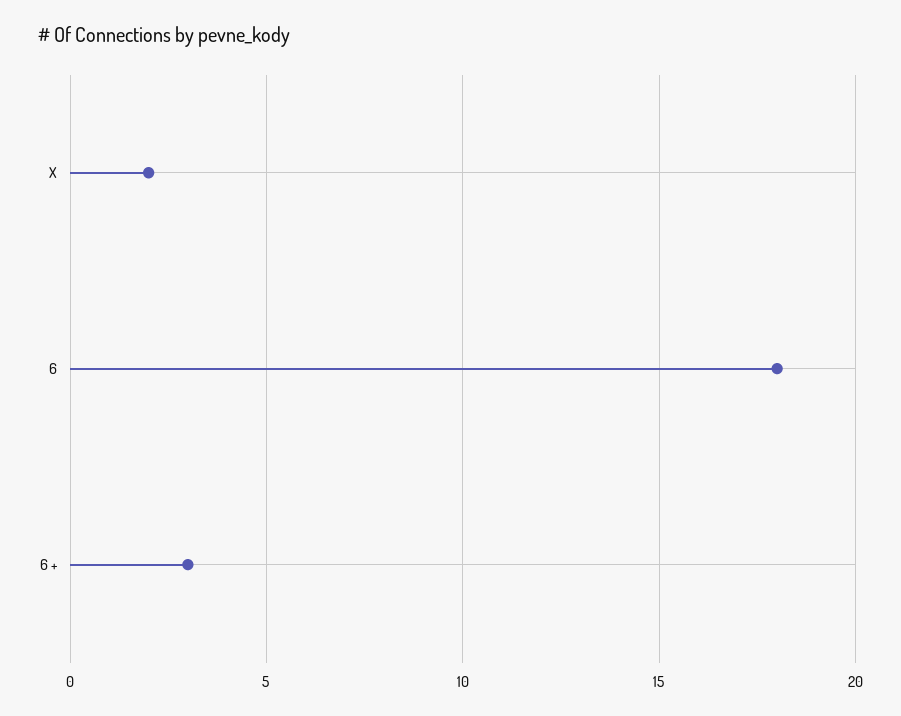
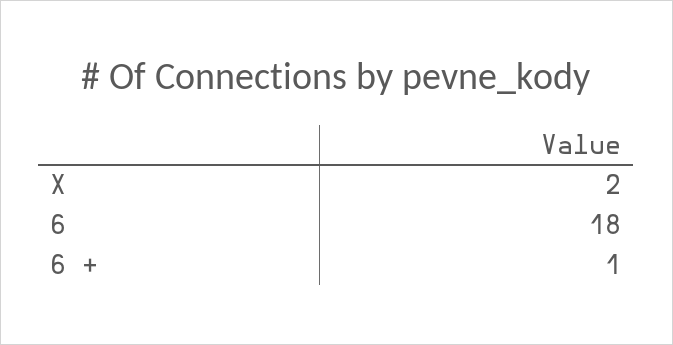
6 +: 3 -> 1

